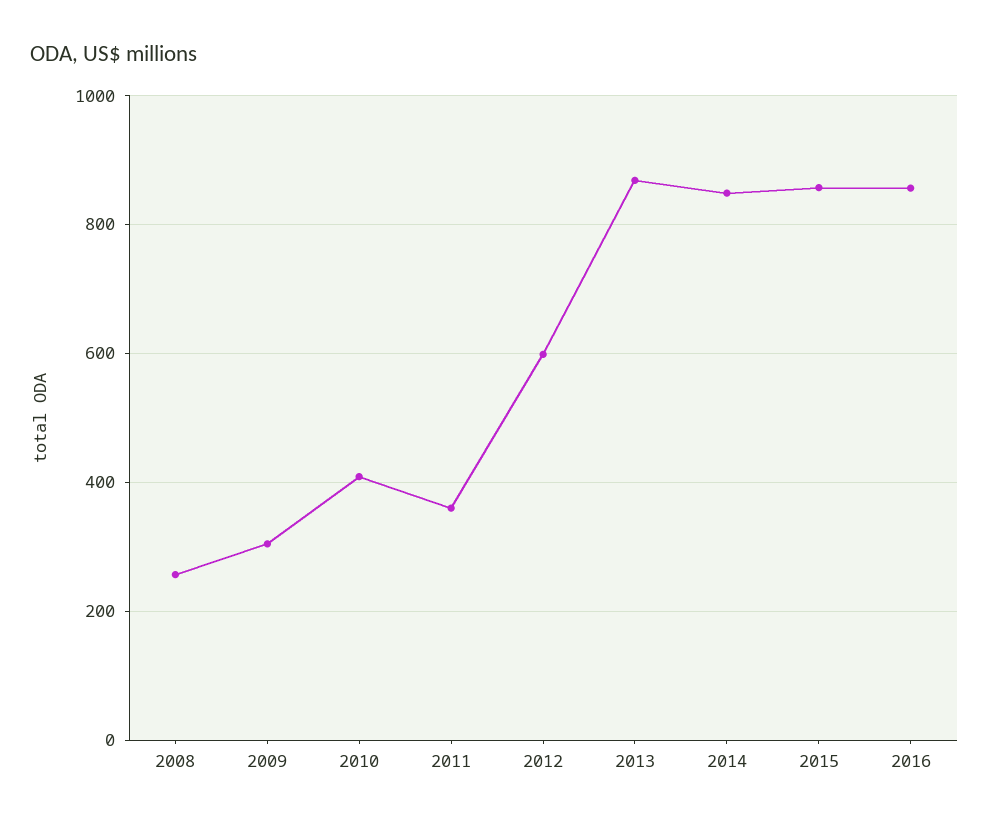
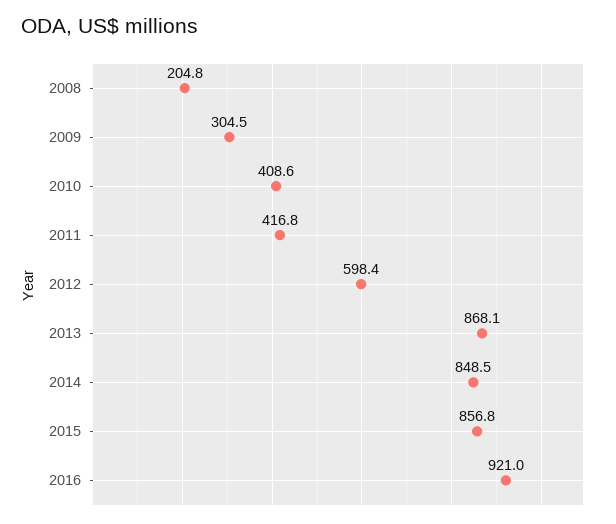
2008: 260 -> 204.8
2011: 360 -> 416.8
2016: 860 -> 921

